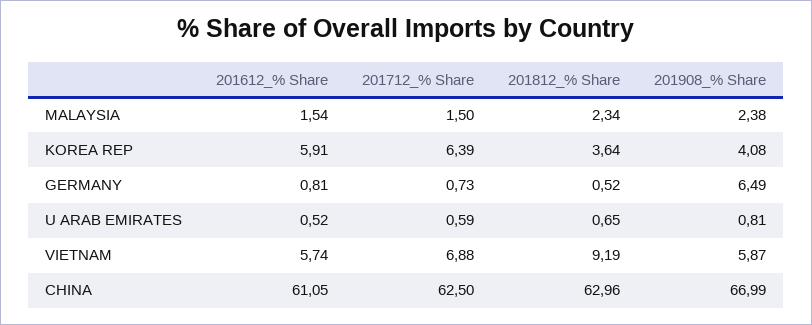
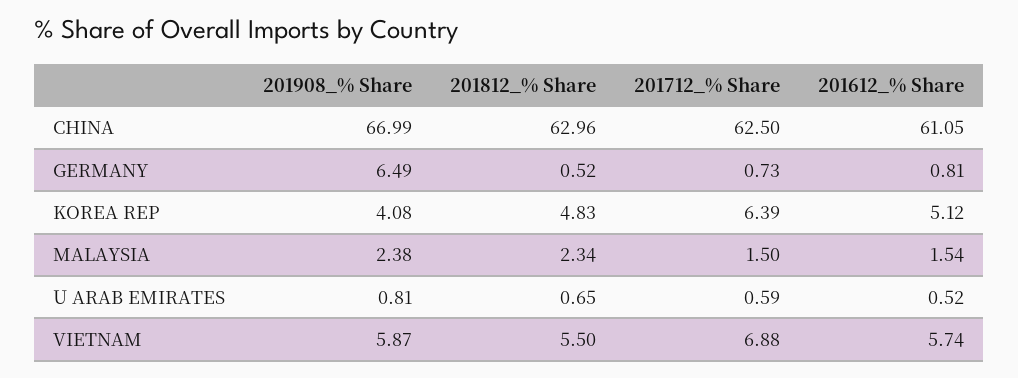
201612_% Share, KOREA REP: 5.91 -> 5.12
201812_% Share, KOREA REP: 3.64 -> 4.83
201812_% Share, VIETNAM: 9.19 -> 5.5

